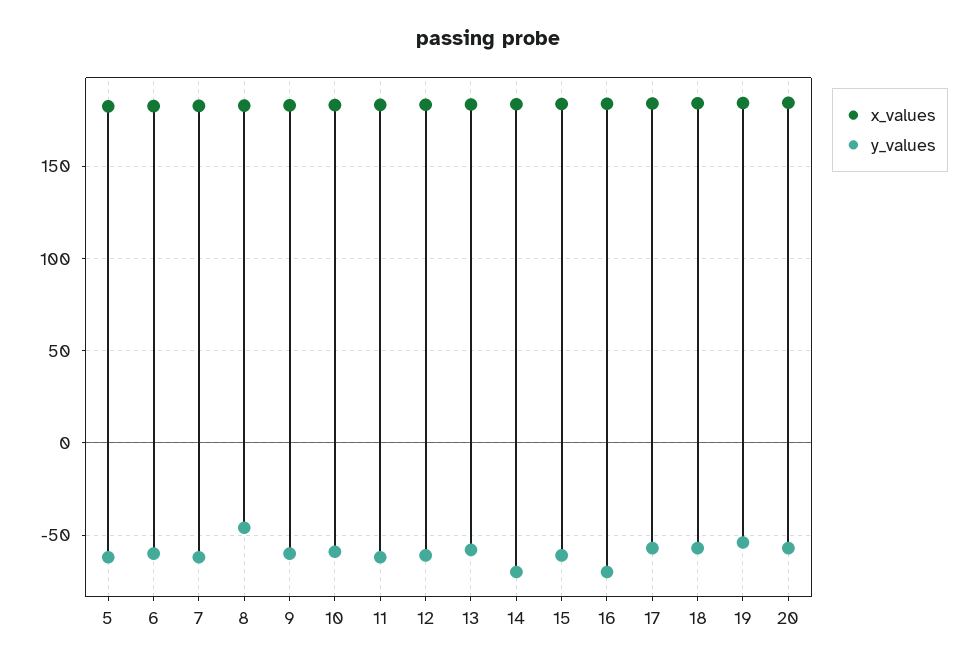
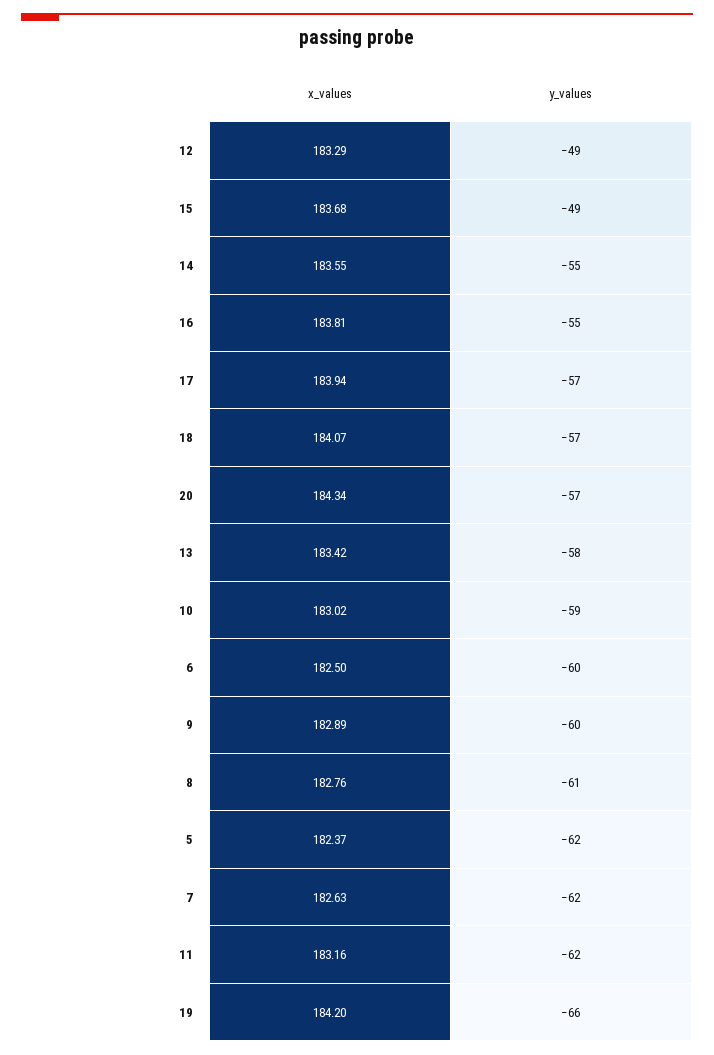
y_values, 8: -45 -> -61
y_values, 12: -60 -> -49
y_values, 14: -70 -> -55
y_values, 15: -60 -> -49
y_values, 16: -70 -> -55
y_values, 19: -55 -> -66

